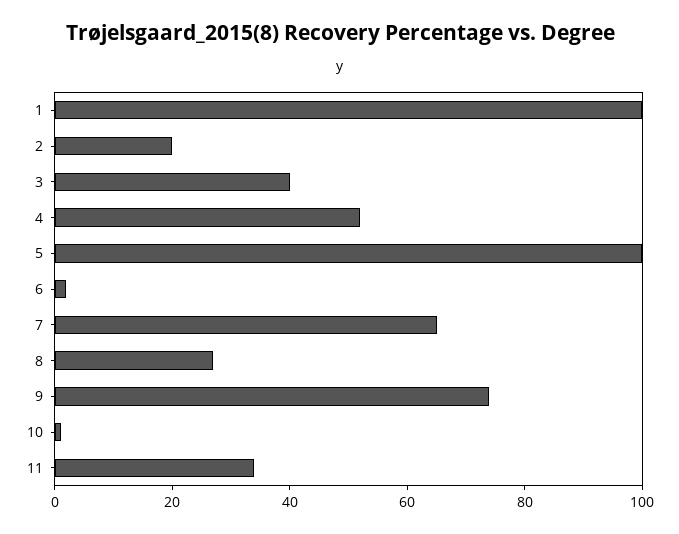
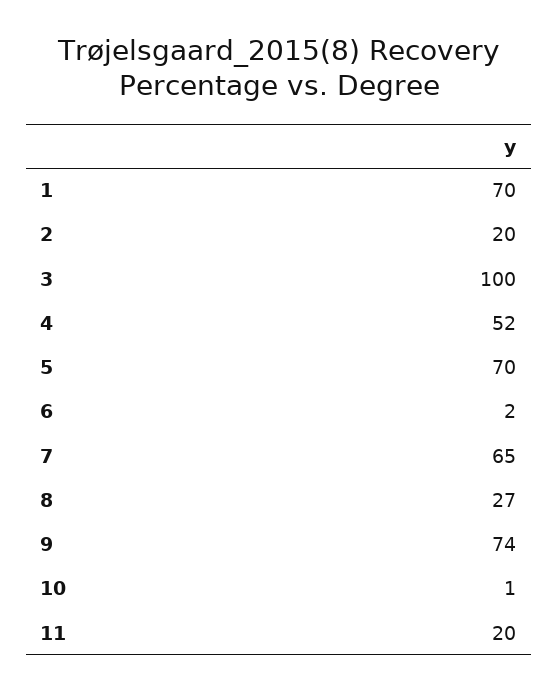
1: 100 -> 70
3: 40 -> 100
5: 100 -> 70
11: 35 -> 20

